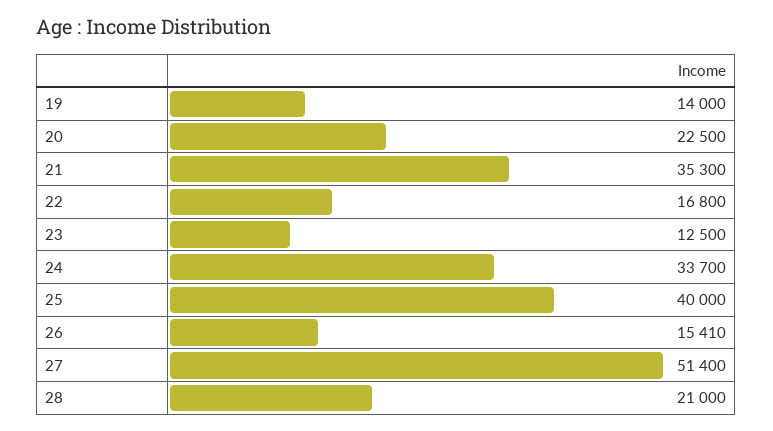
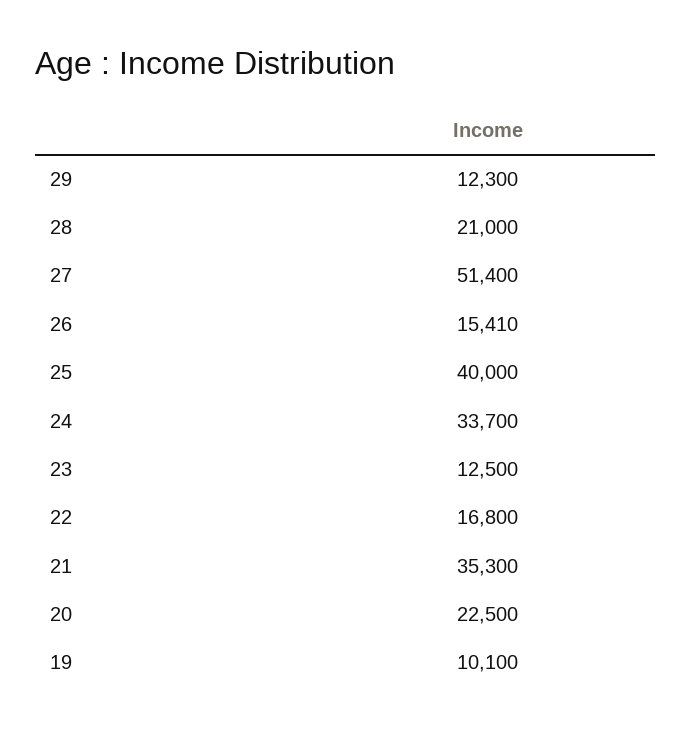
19: 14000 -> 10100
29: none -> 12300

